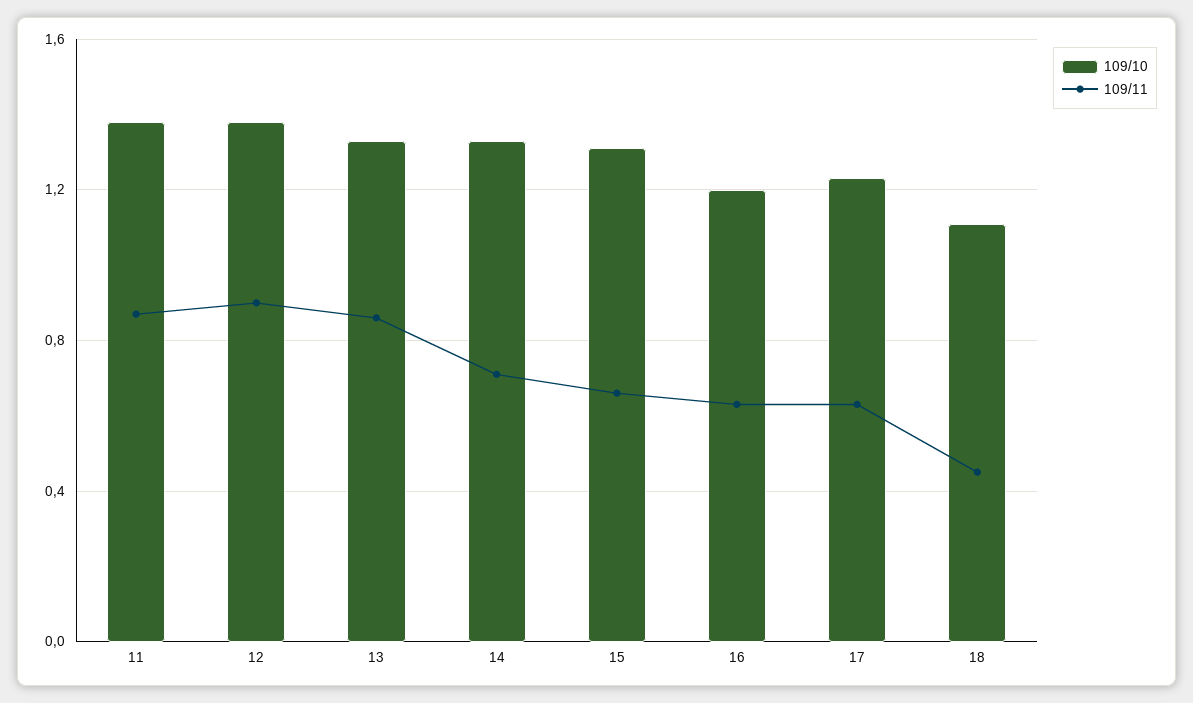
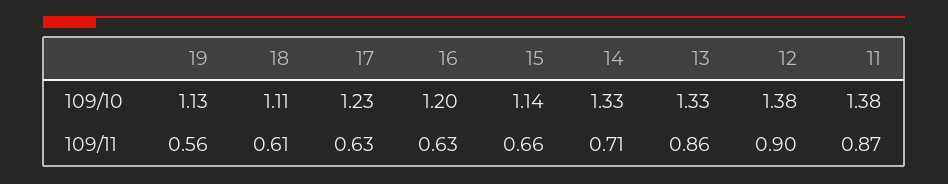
109/10, 15: 1.3 -> 1.14
109/11, 18: 0.45 -> 0.61
109/10, 19: none -> 1.13
109/11, 19: none -> 0.56

